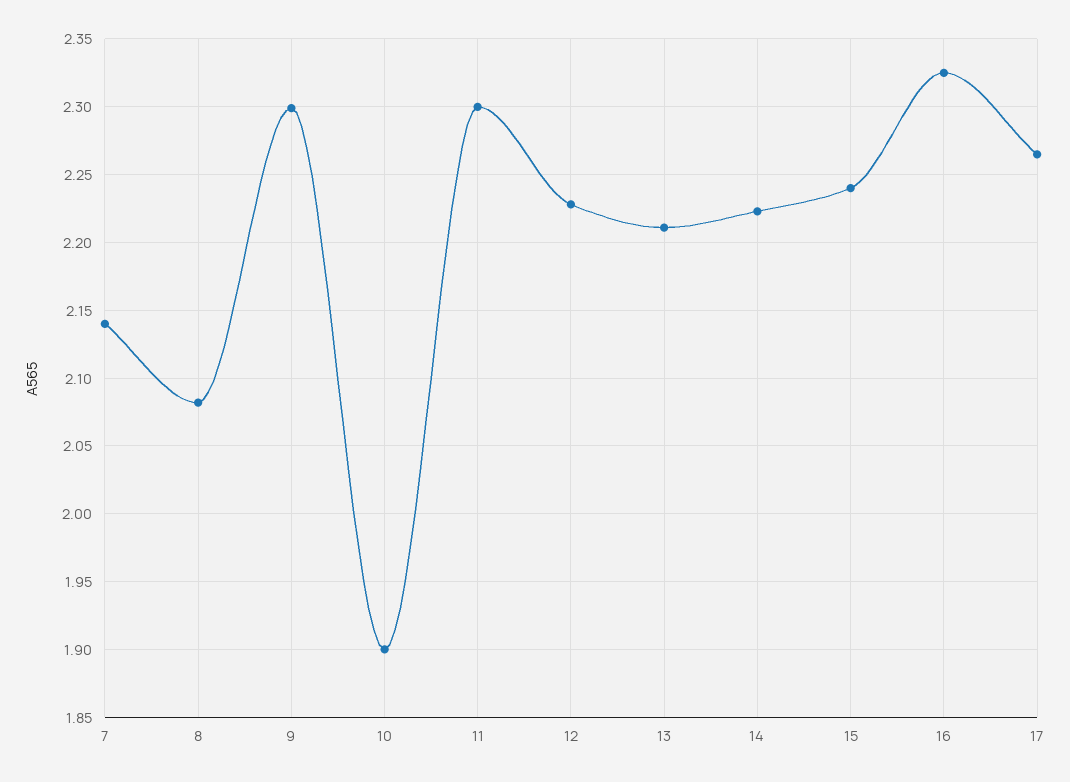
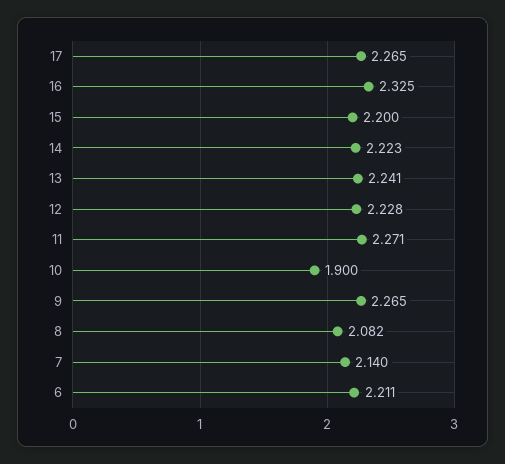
9: 2.3 -> 2.265
11: 2.3 -> 2.271
13: 2.21 -> 2.241
15: 2.24 -> 2.2
6: none -> 2.211

